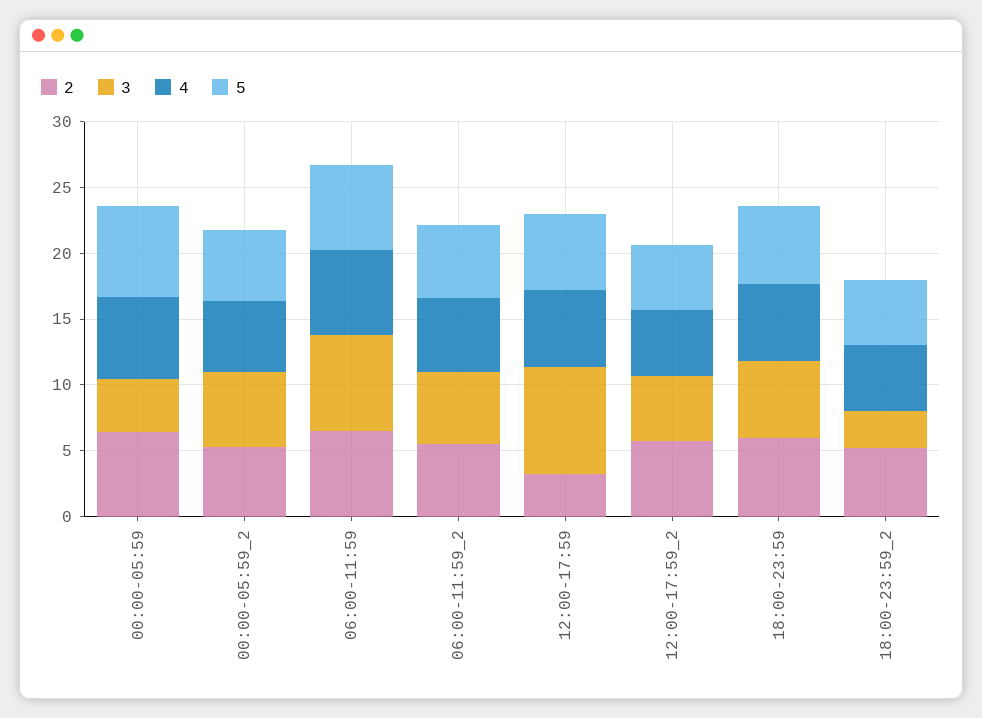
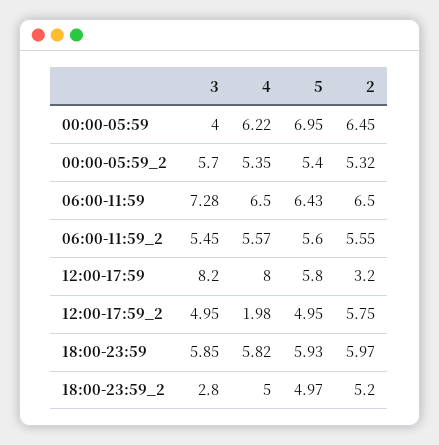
4, 12:00-17:59: 6 -> 8
4, 12:00-17:59_2: 5 -> 1.98

